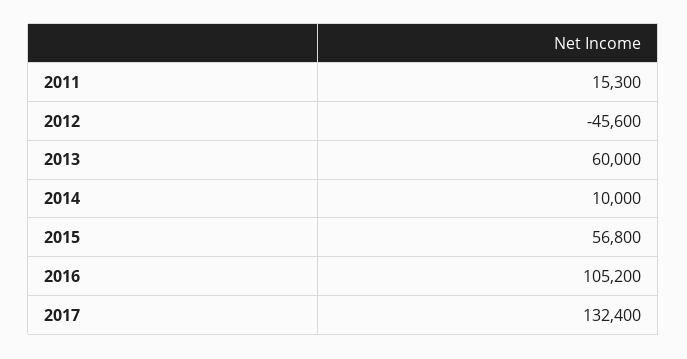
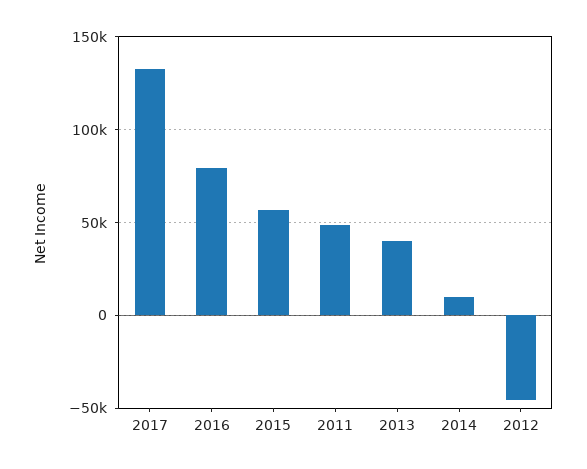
2011: 15300 -> 50000
2013: 60000 -> 40000
2016: 105200 -> 80000

